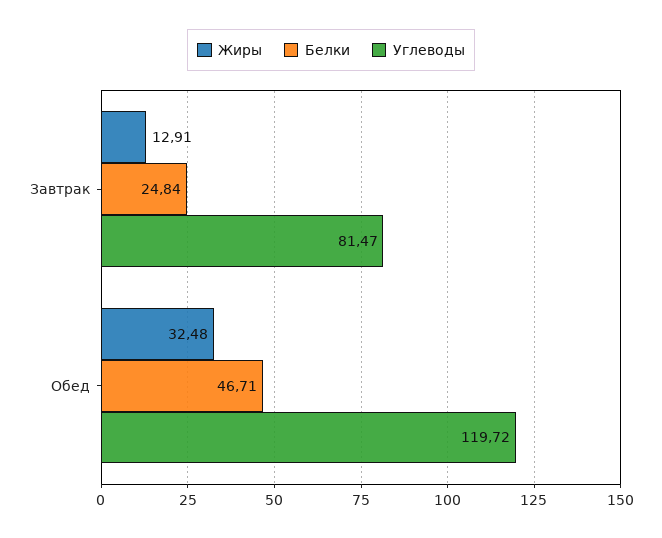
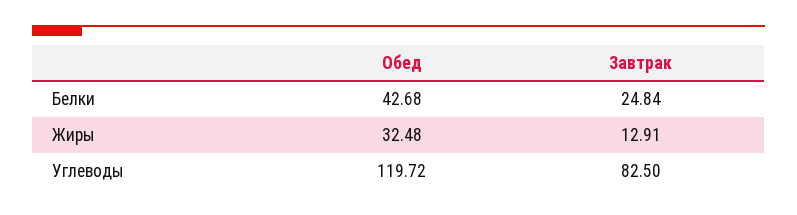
Углеводы, Завтрак: 81.47 -> 82.5
Белки, Обед: 46.71 -> 42.68

